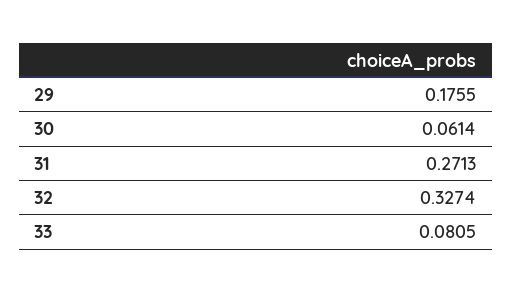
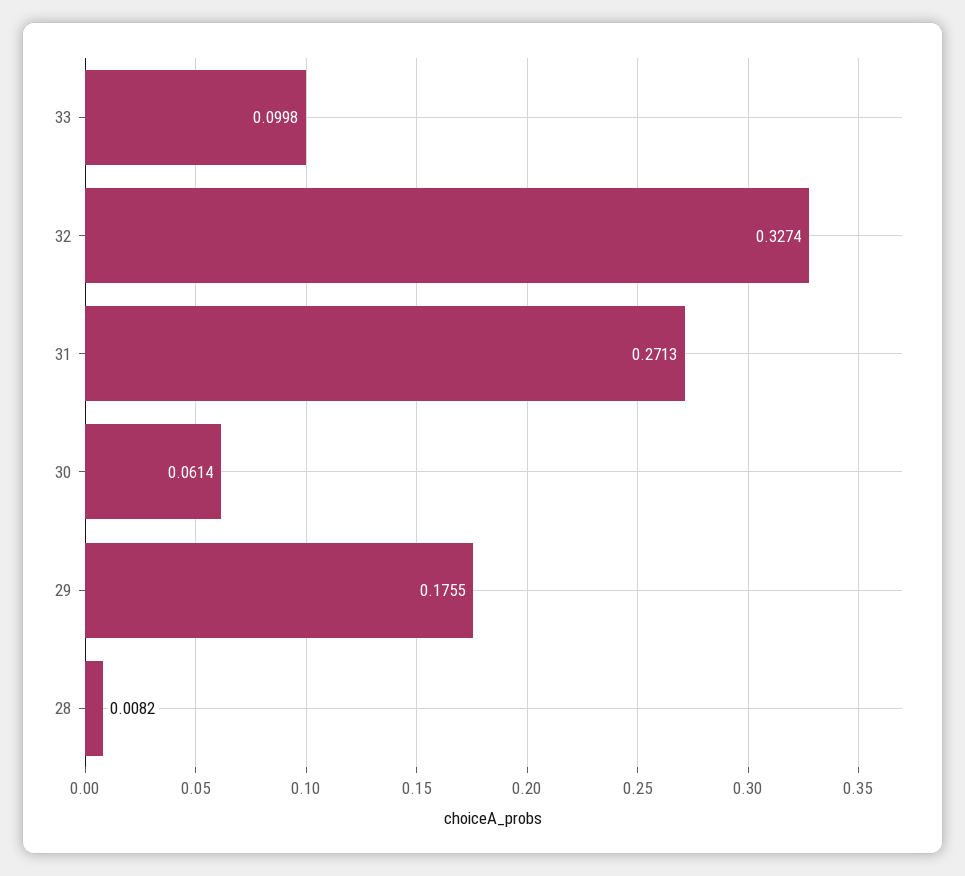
33: 0.0805 -> 0.0998
28: none -> 0.0082

